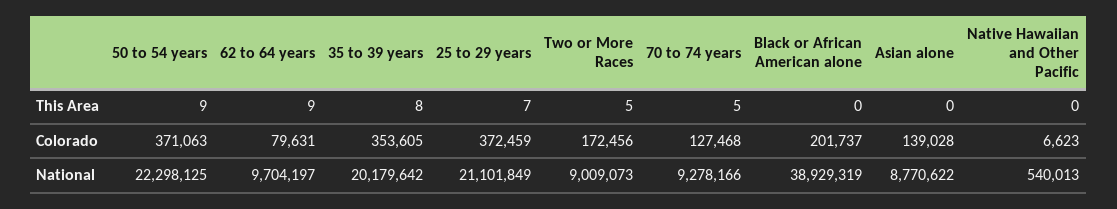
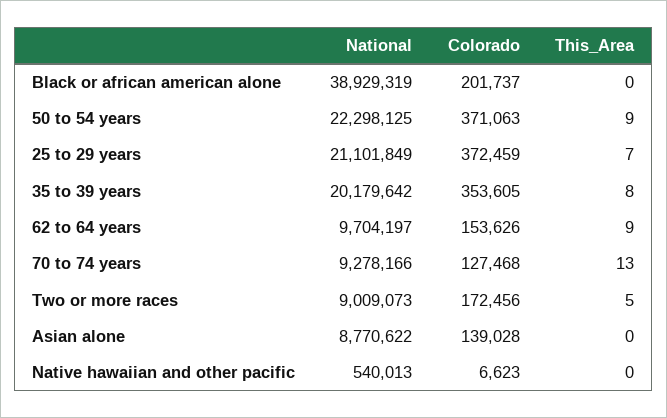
70 to 74 years, This Area: 5 -> 13
62 to 64 years, Colorado: 79631 -> 153626

